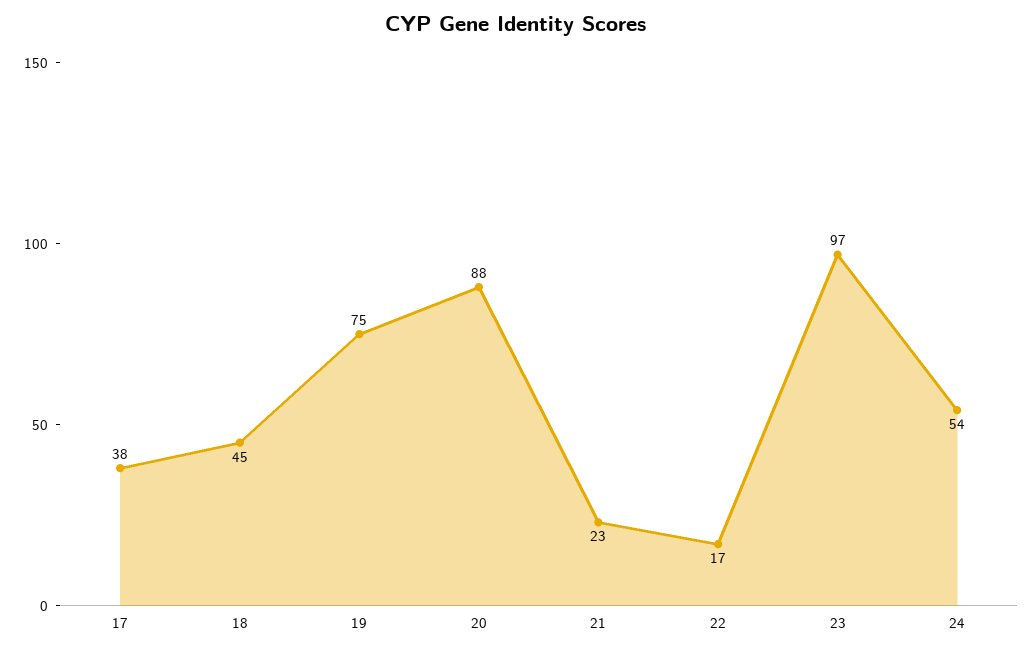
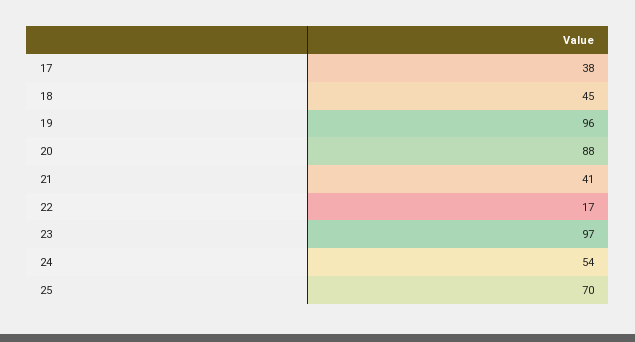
19: 75 -> 96
21: 23 -> 41
25: none -> 70

